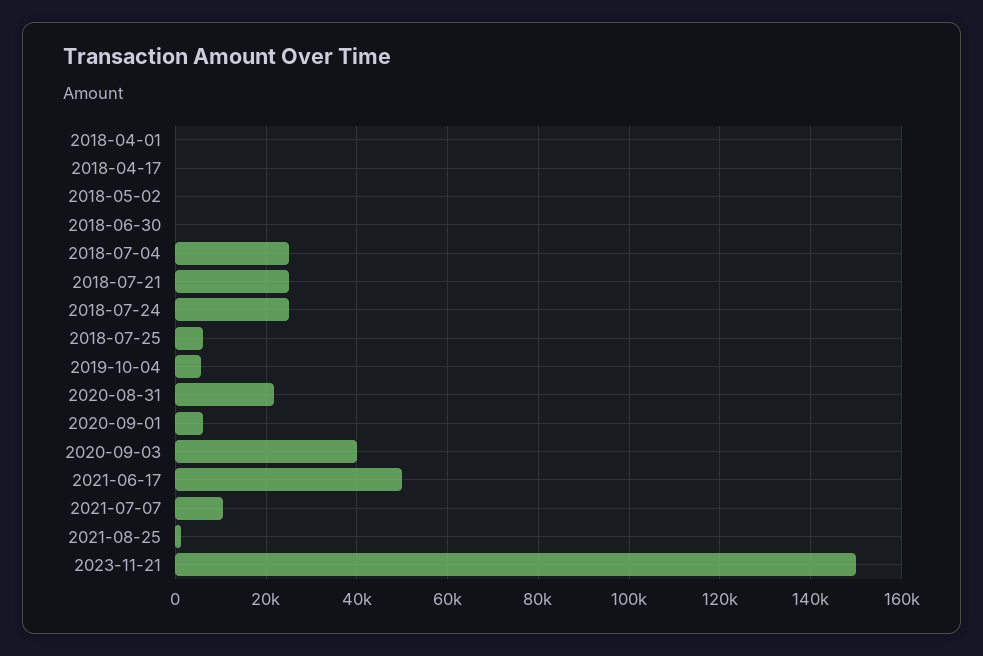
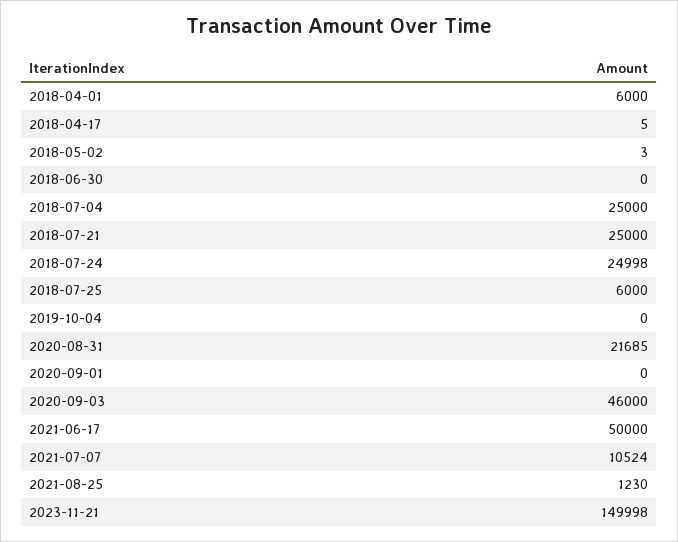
2018-04-01: 0 -> 6000
2019-10-04: 6000 -> 0
2020-09-01: 6000 -> 0
2020-09-03: 40000 -> 46000

